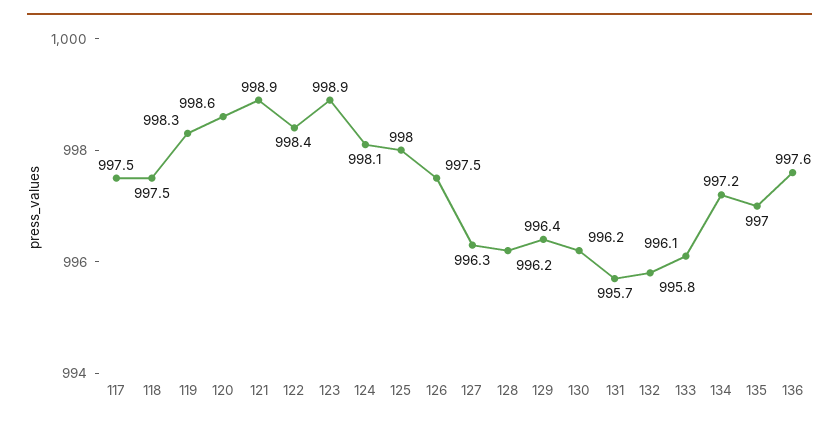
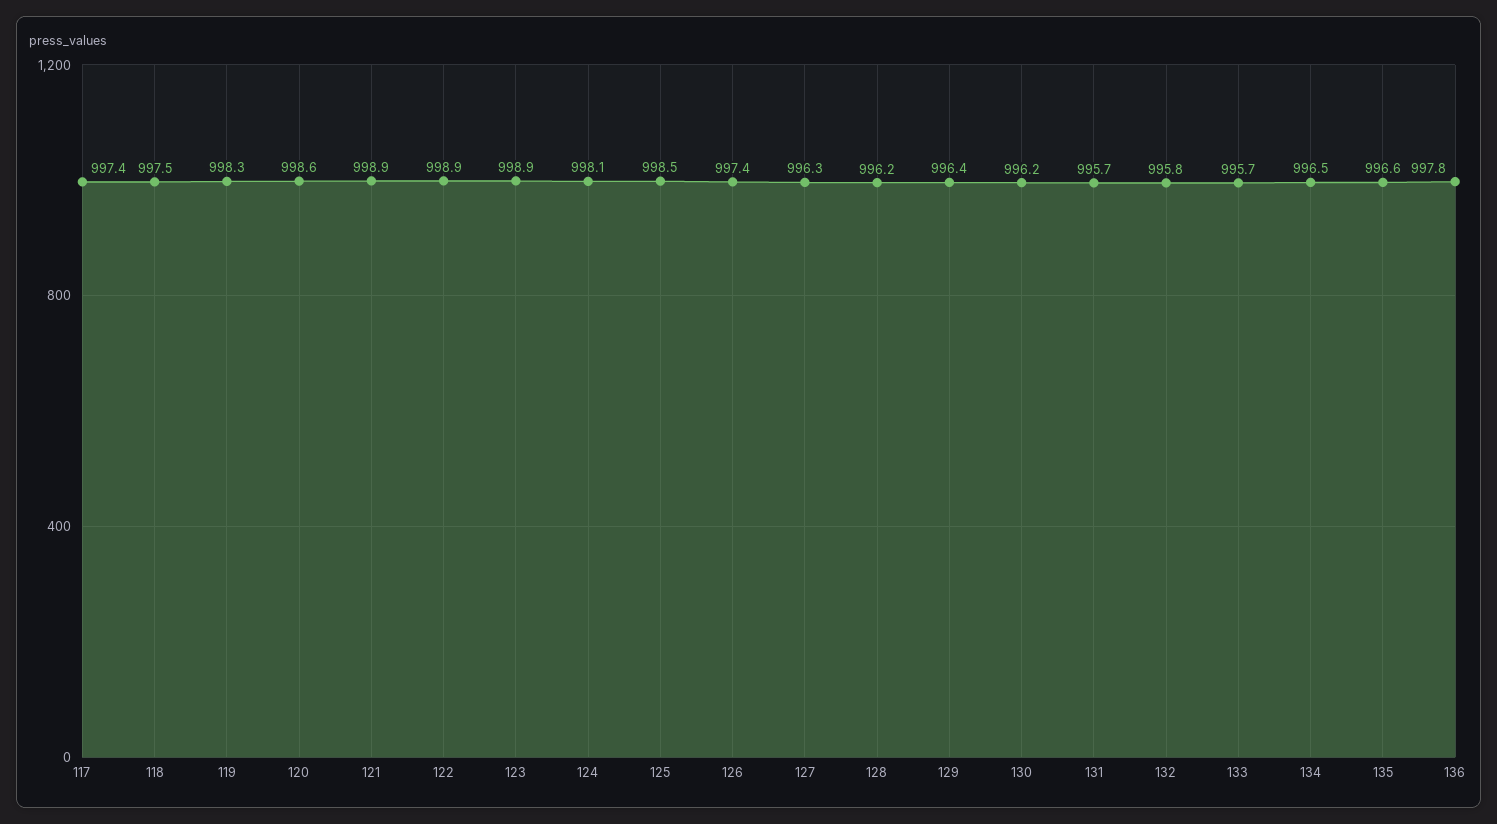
117: 997.5 -> 997.4
122: 998.4 -> 998.9
125: 998 -> 998.5
126: 997.5 -> 997.4
133: 996.1 -> 995.7
134: 997.2 -> 996.5
135: 997 -> 996.6
136: 997.6 -> 997.8

